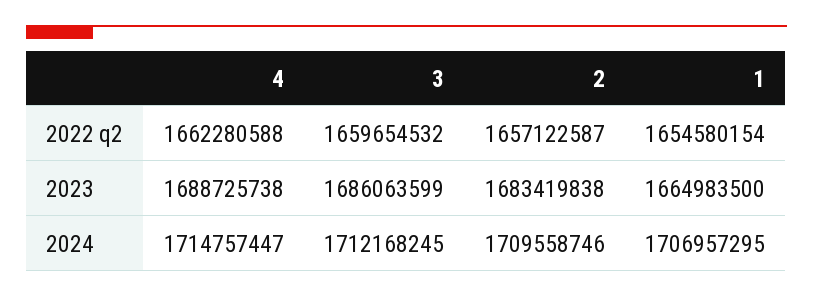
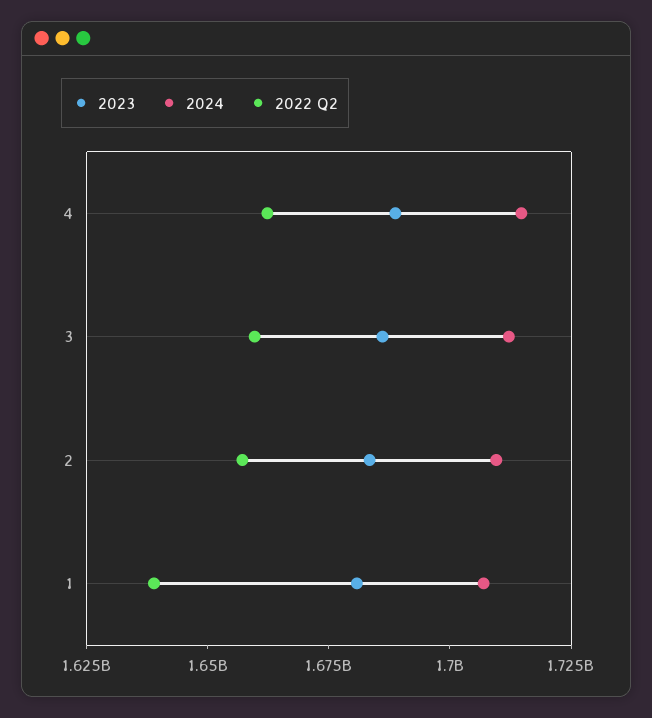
2022 q2, 1: 1654580154 -> 1640000000
2023, 1: 1664983500 -> 1680000000

